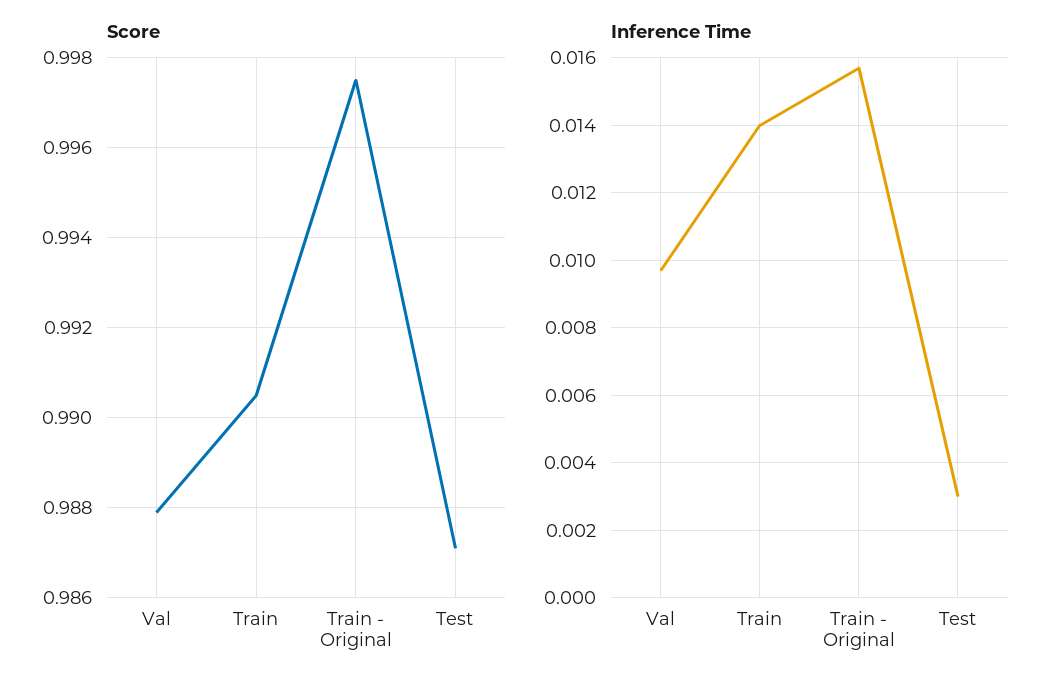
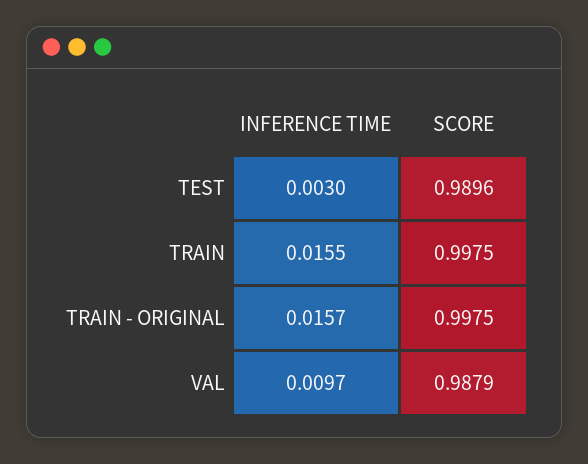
Score, Train: 0.9905 -> 0.9975
Score, Test: 0.987 -> 0.9896
Inference Time, Train: 0.014 -> 0.0155

